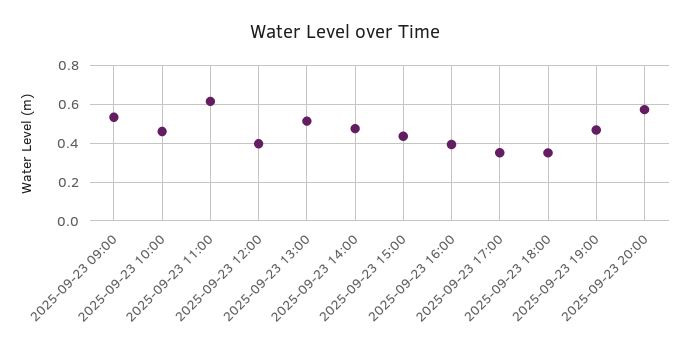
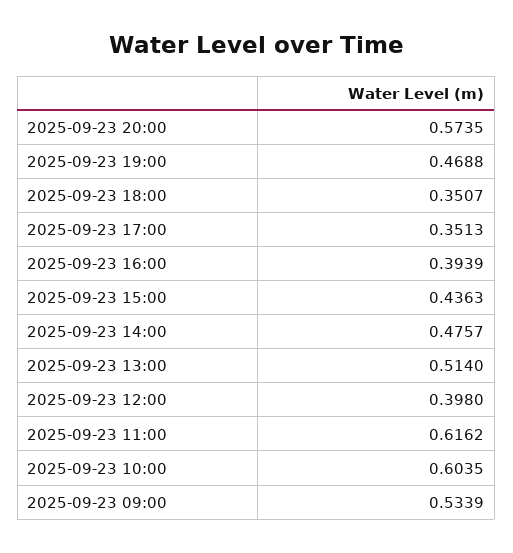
2025-09-23 10:00: 0.45 -> 0.6035

